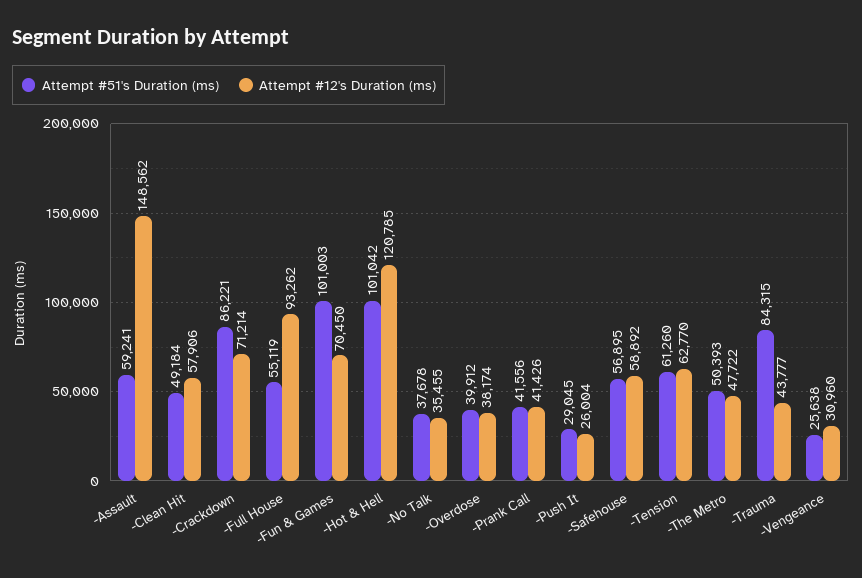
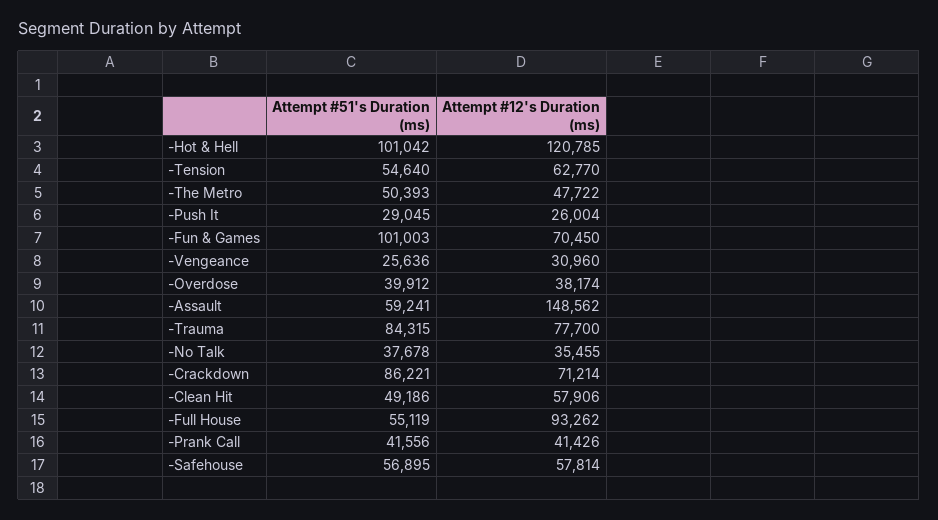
Attempt #51's Duration (ms), -Clean Hit: 49184 -> 49186
Attempt #12's Duration (ms), -Safehouse: 58892 -> 57814
Attempt #51's Duration (ms), -Tension: 61260 -> 54640
Attempt #12's Duration (ms), -Trauma: 43777 -> 77700
Attempt #51's Duration (ms), -Vengeance: 25638 -> 25636

